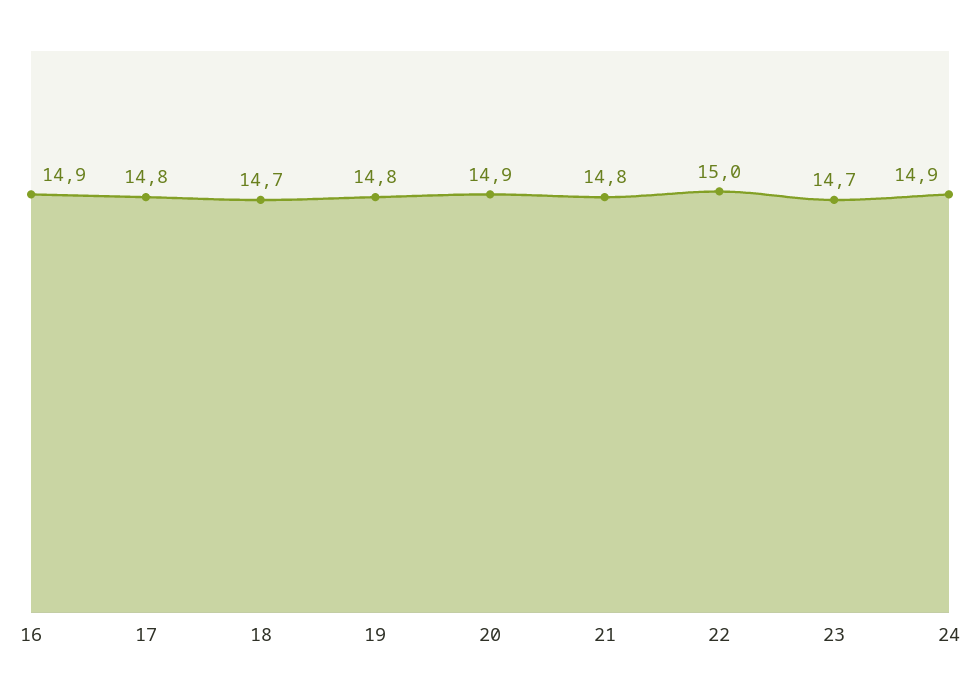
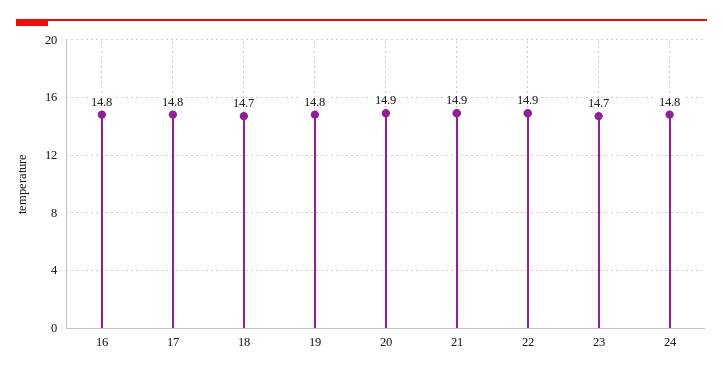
16: 14.9 -> 14.8
21: 14.8 -> 14.9
22: 15 -> 14.9
24: 14.9 -> 14.8

